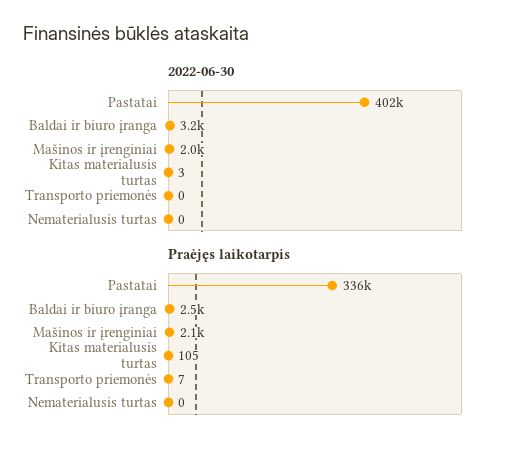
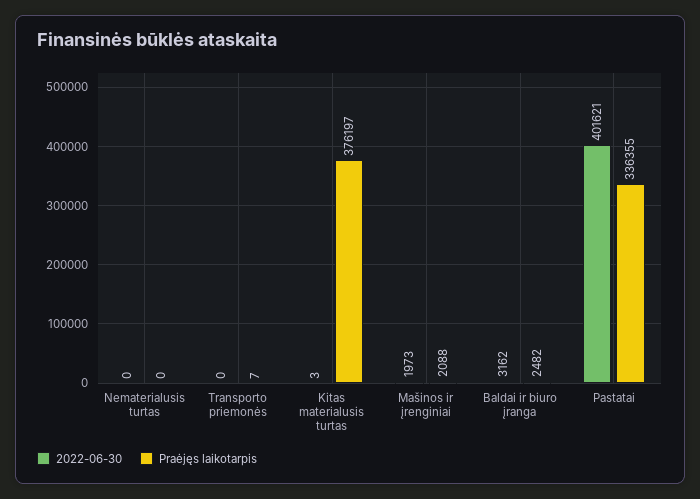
Praėjęs laikotarpis, Kitas materialusis turtas: 105 -> 376197

